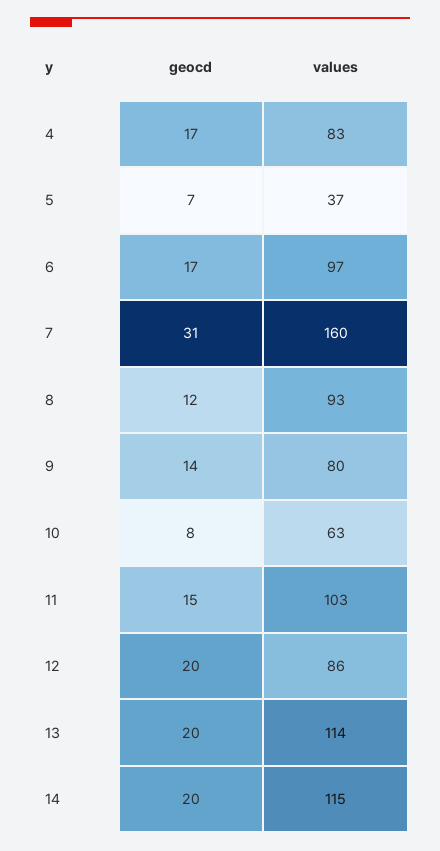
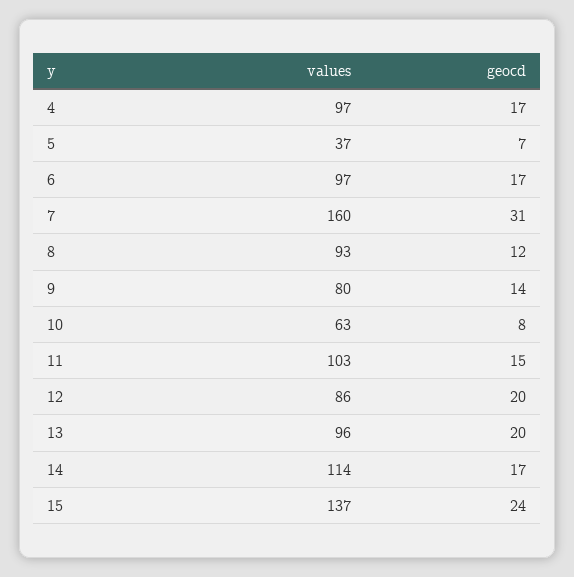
values, 4: 83 -> 97
values, 13: 114 -> 96
geocd, 14: 20 -> 17
values, 14: 115 -> 114
values, 15: none -> 137
geocd, 15: none -> 24

